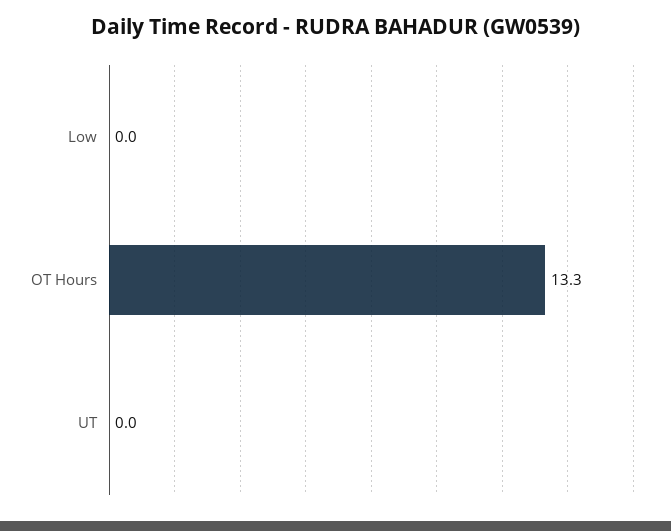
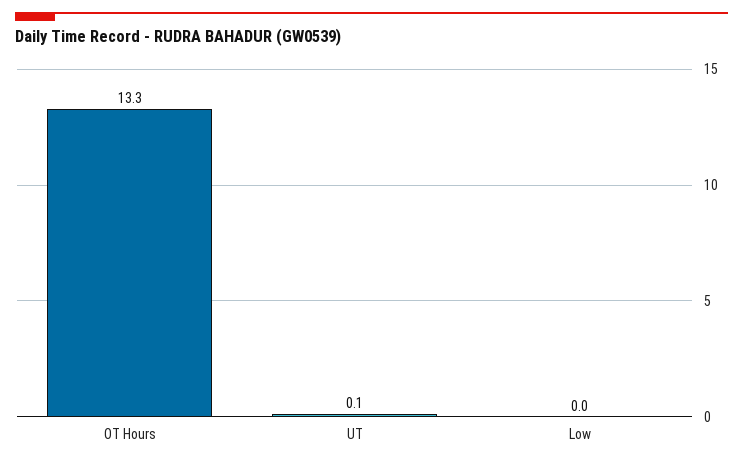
UT: 0 -> 0.1

